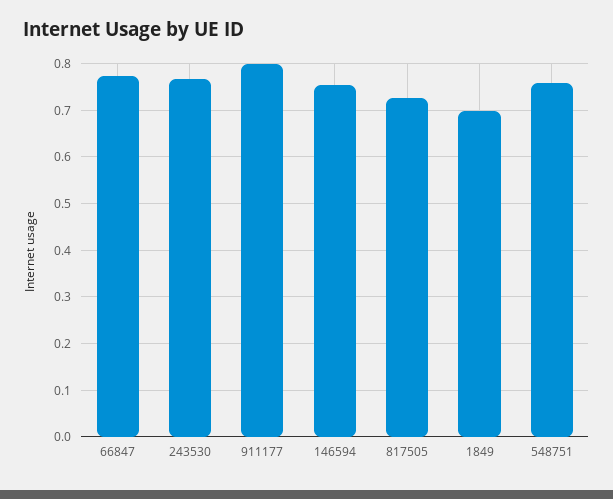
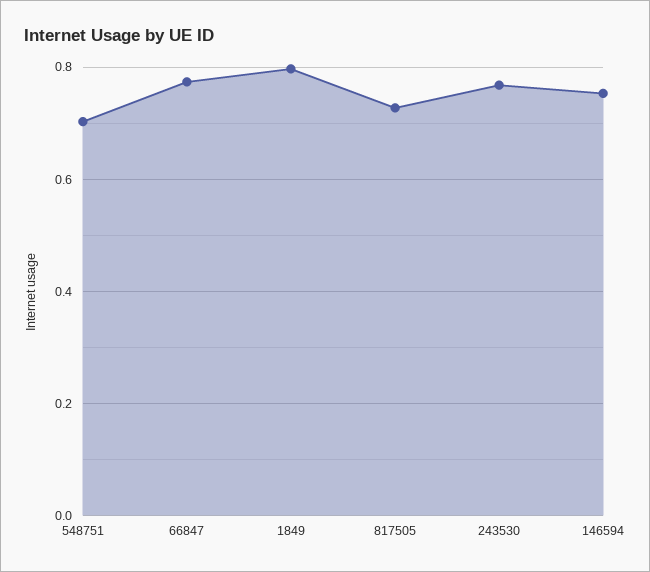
911177: 0.8 -> none
1849: 0.7 -> 0.8
548751: 0.76 -> 0.7

